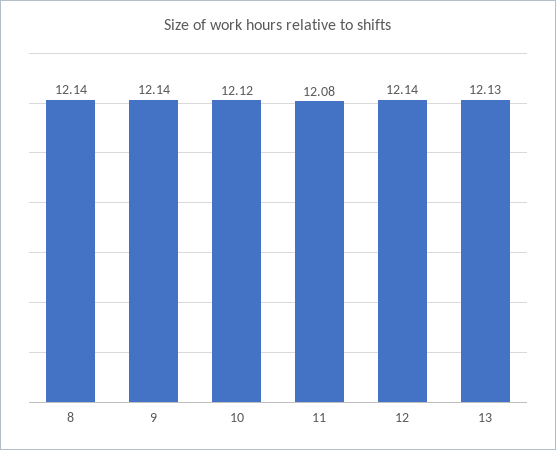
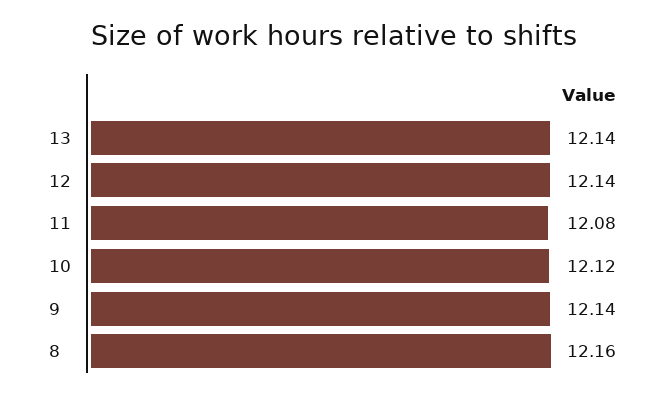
8: 12.14 -> 12.16
13: 12.13 -> 12.14

